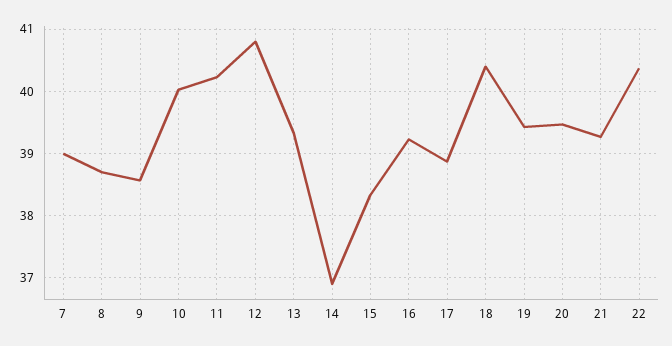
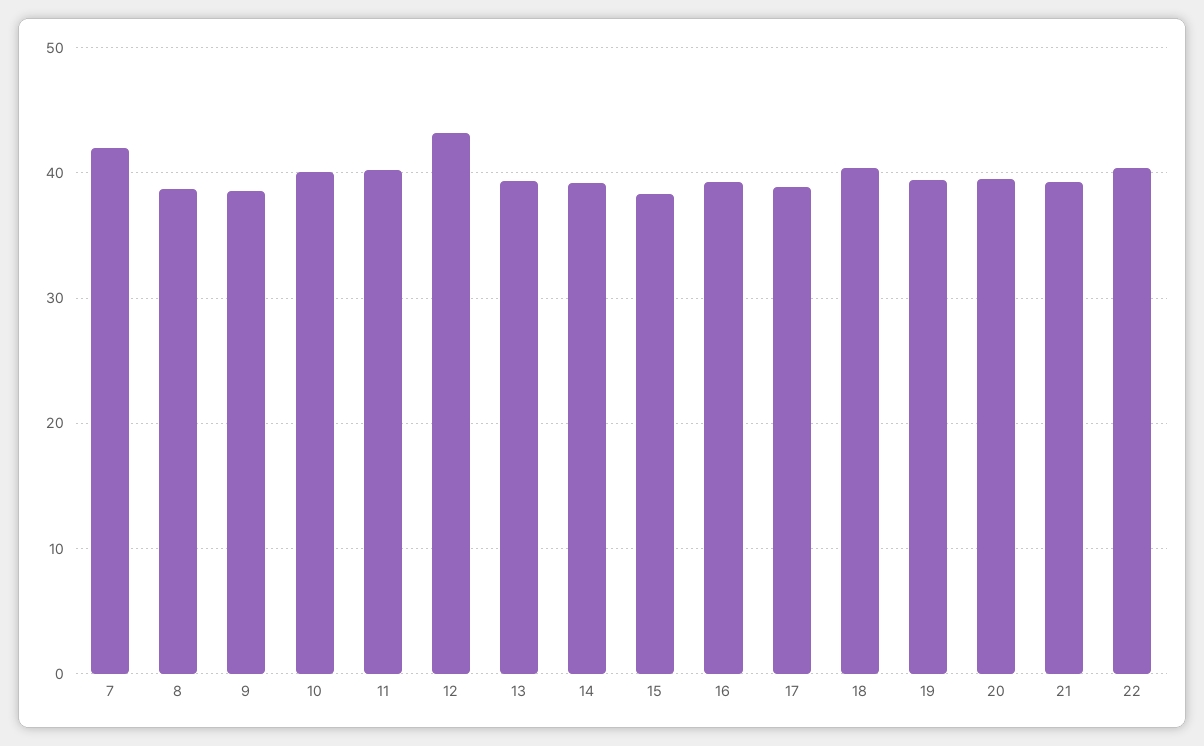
7: 39 -> 42
12: 40.8 -> 43
14: 36.9 -> 39

